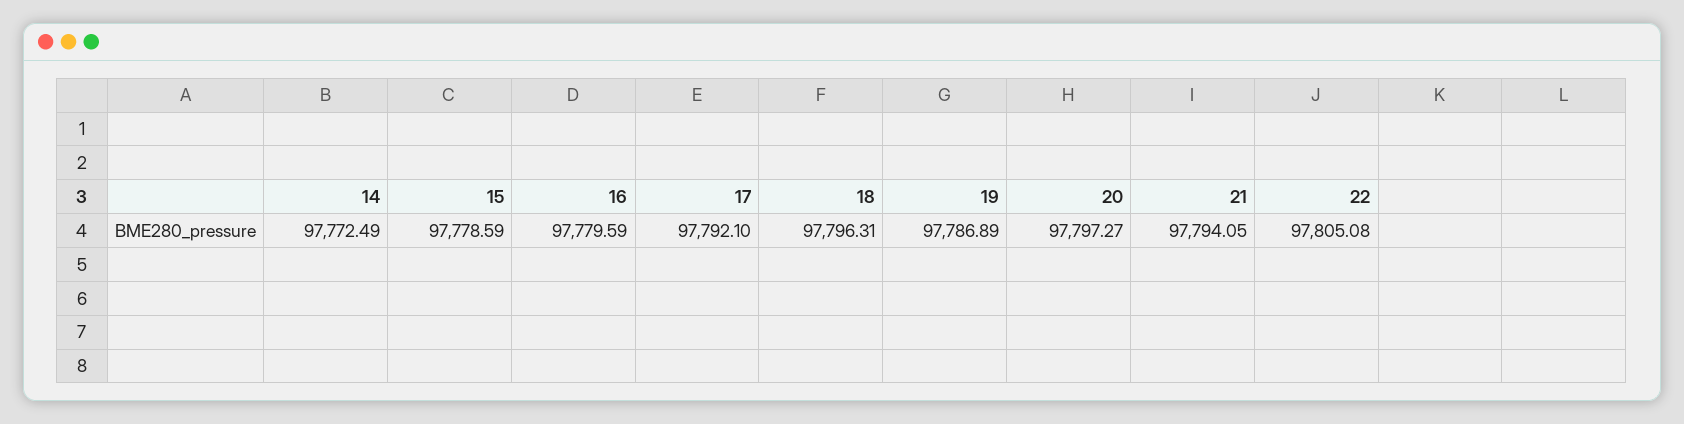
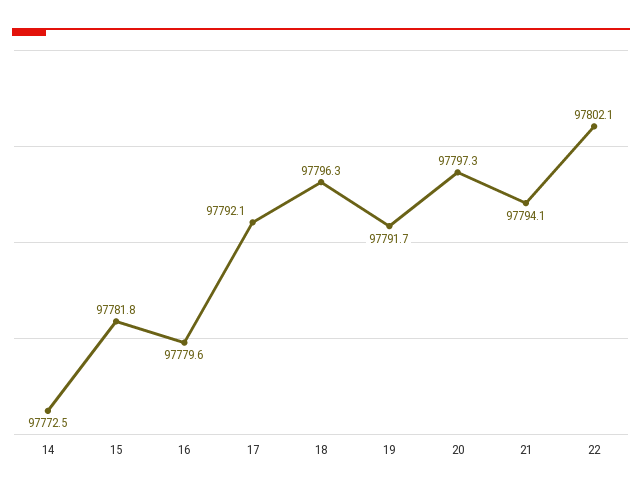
15: 97778.59 -> 97781.8
19: 97786.89 -> 97791.7
22: 97805.08 -> 97802.1

